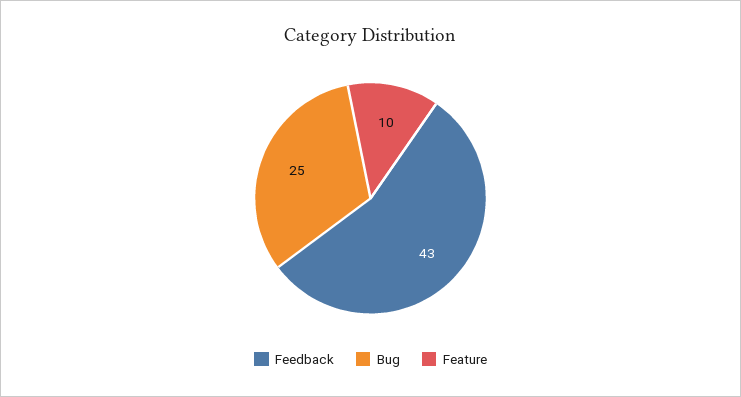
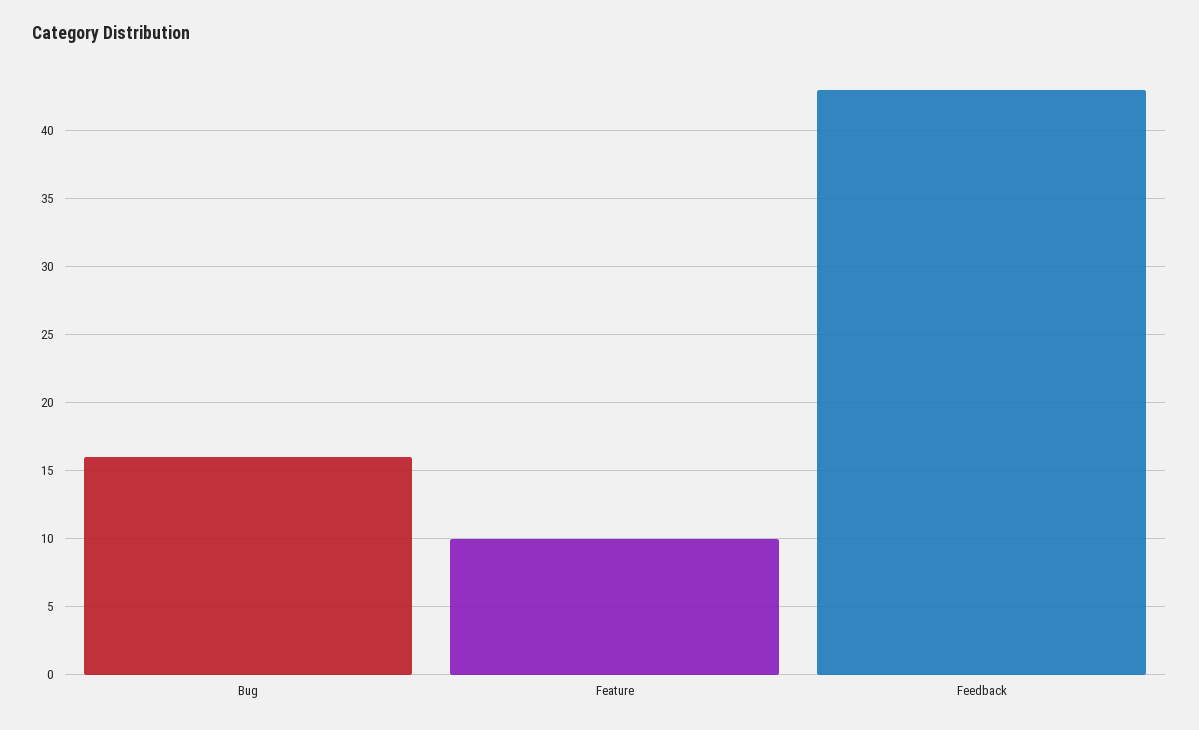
Bug: 25 -> 16

